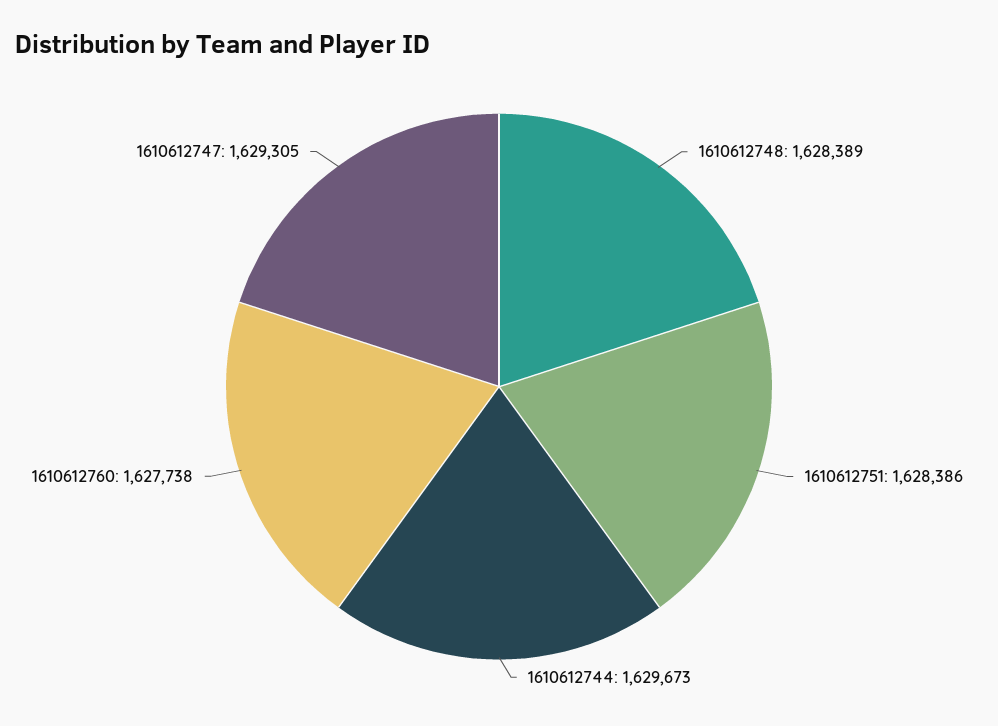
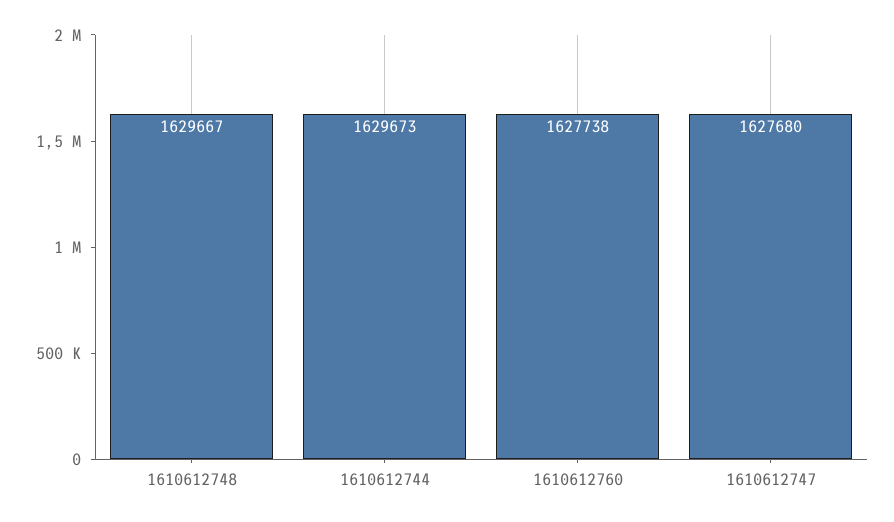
1610612748: 1628389 -> 1629667
1610612751: 1628386 -> none
1610612747: 1629305 -> 1627680

